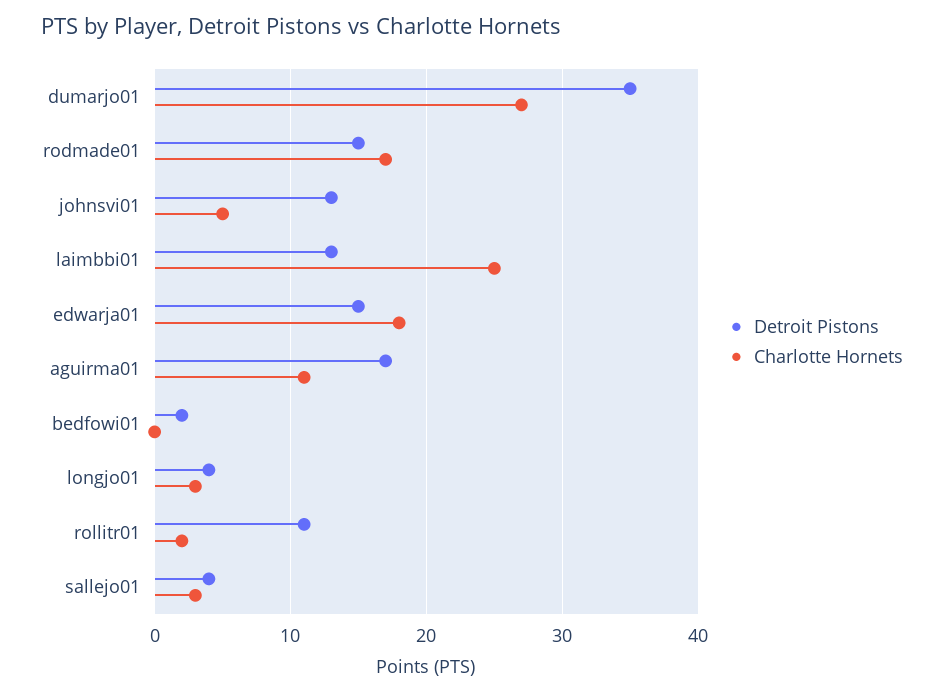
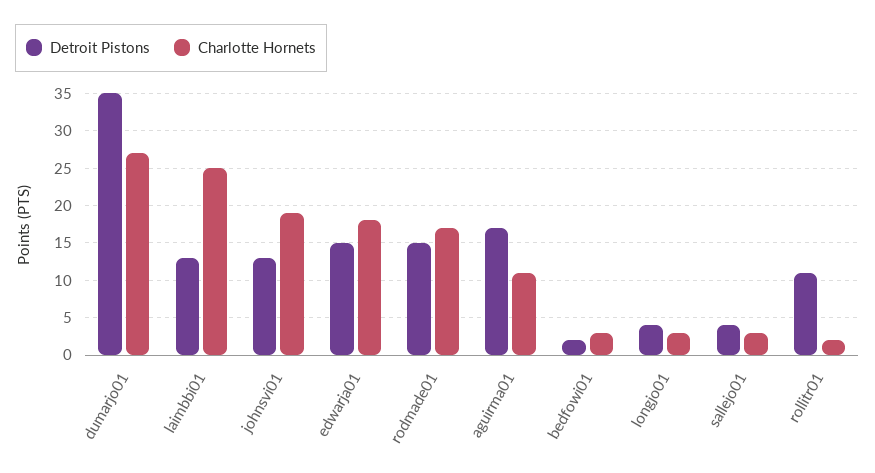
Charlotte Hornets, johnsvi01: 5 -> 19
Charlotte Hornets, bedfowi01: 0 -> 3

